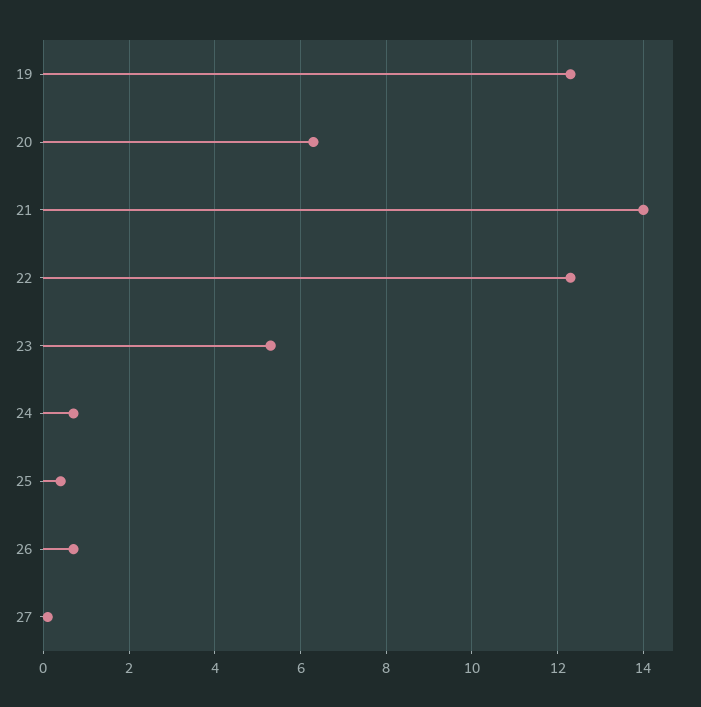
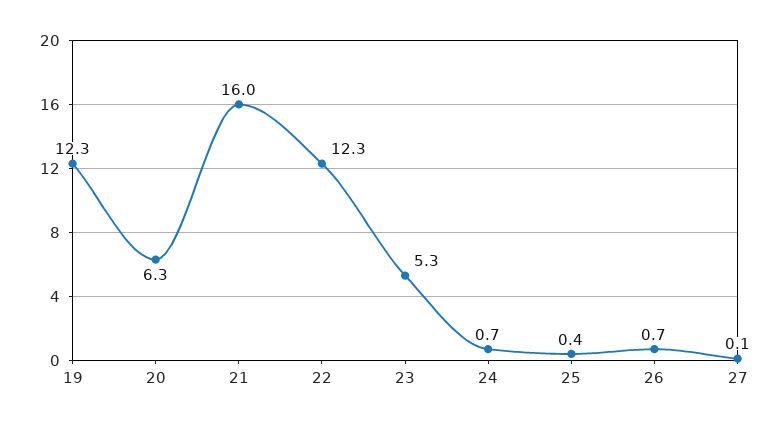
21: 14 -> 16

